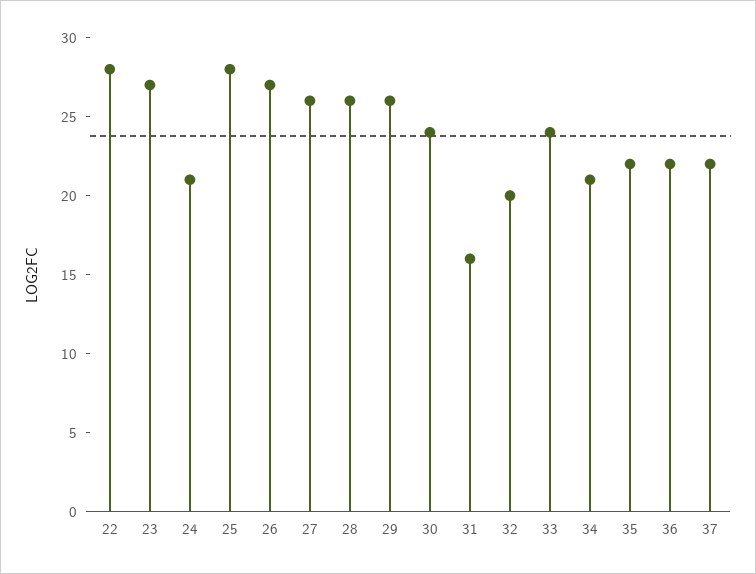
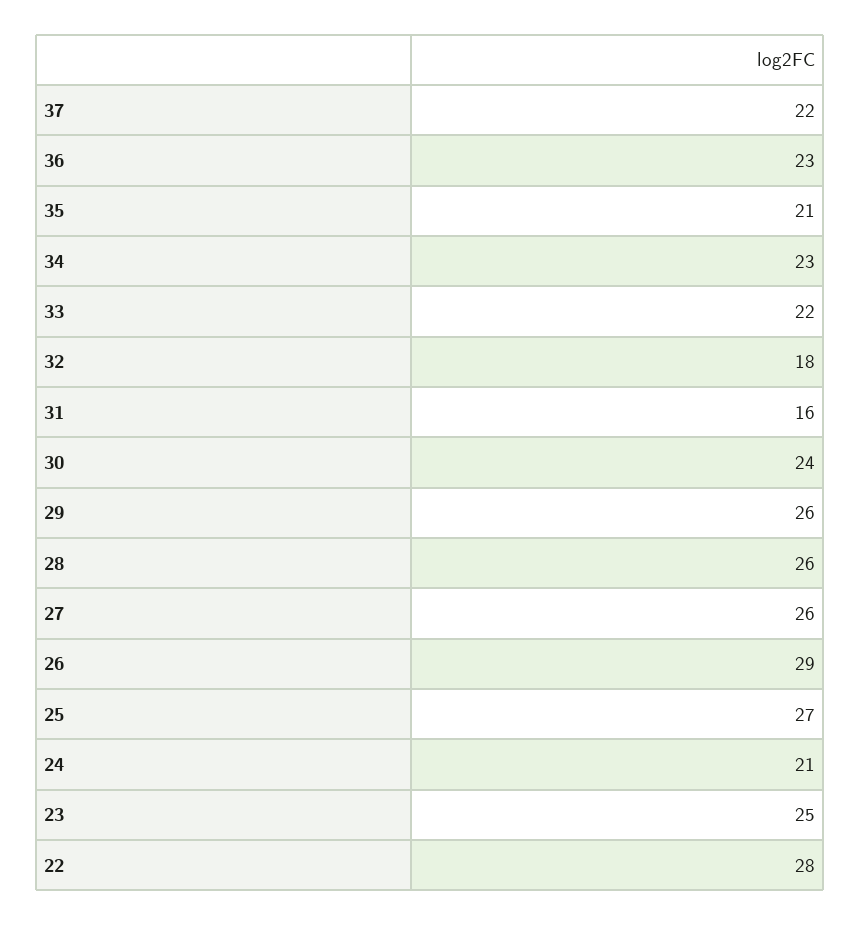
23: 27 -> 25
25: 28 -> 27
26: 27 -> 29
32: 20 -> 18
33: 24 -> 22
34: 21 -> 23
35: 22 -> 21
36: 22 -> 23

